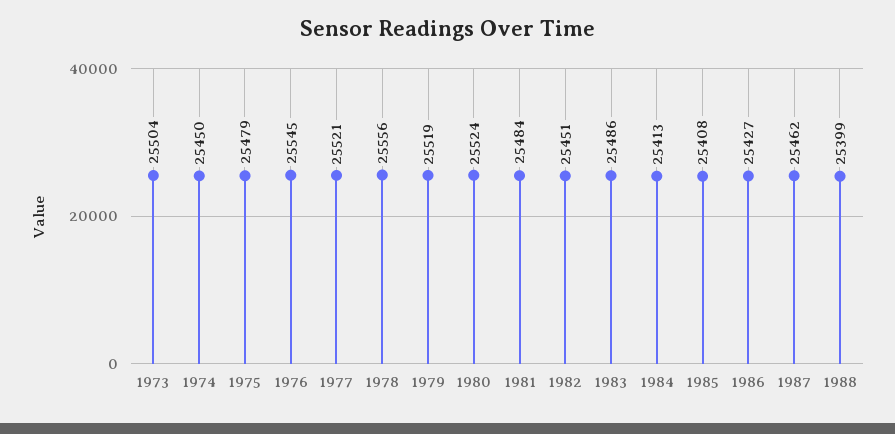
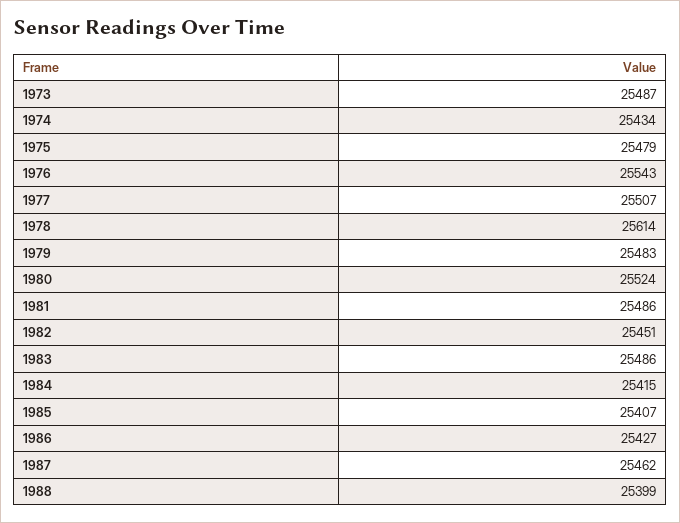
1973: 25504 -> 25487
1974: 25450 -> 25434
1976: 25545 -> 25543
1977: 25521 -> 25507
1978: 25556 -> 25614
1979: 25519 -> 25483
1981: 25484 -> 25486
1984: 25413 -> 25415
1985: 25408 -> 25407

